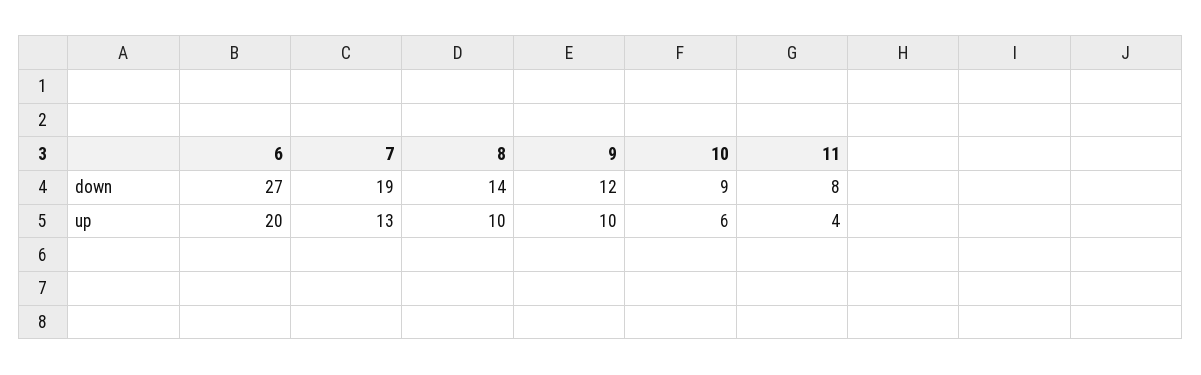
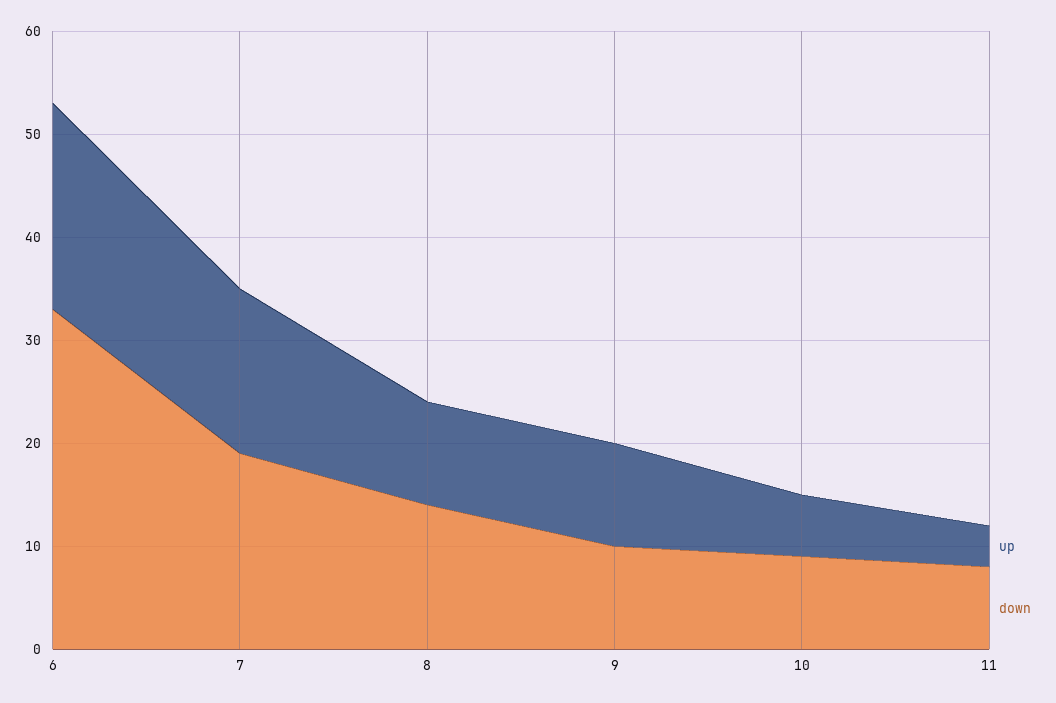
down, 6: 27 -> 33
down, 9: 12 -> 10
up, 7: 13 -> 16

